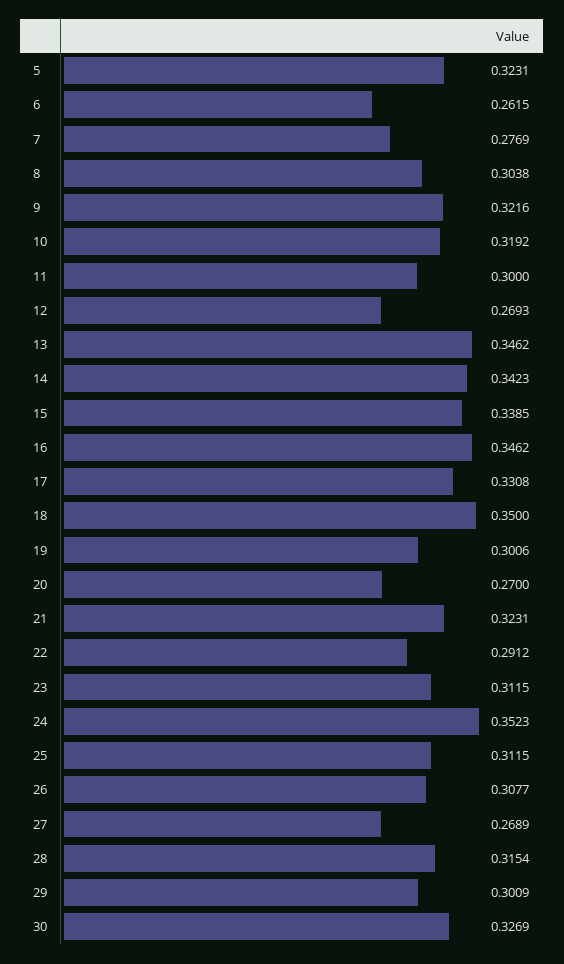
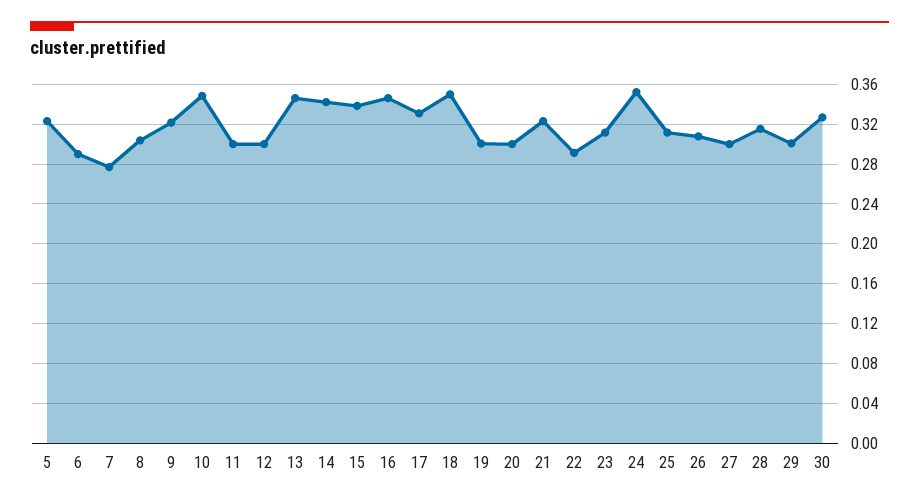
6: 0.2615 -> 0.29
10: 0.3192 -> 0.35
12: 0.2693 -> 0.3
20: 0.27 -> 0.3
27: 0.2689 -> 0.3

